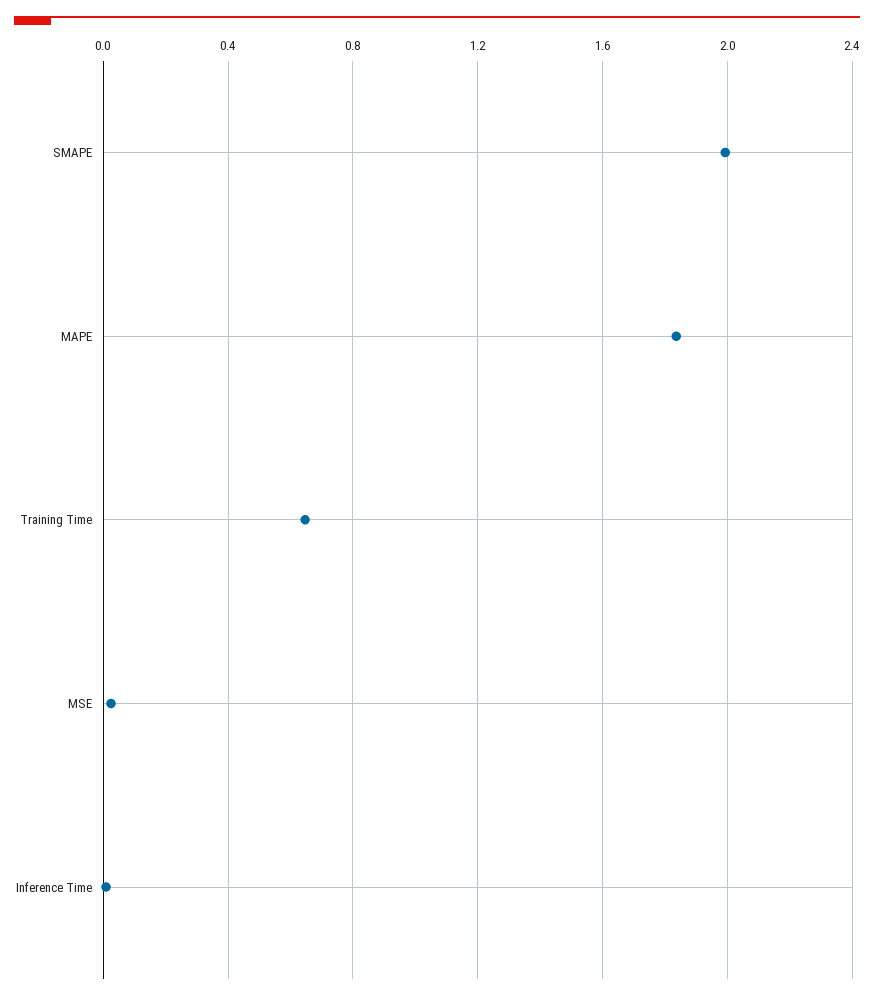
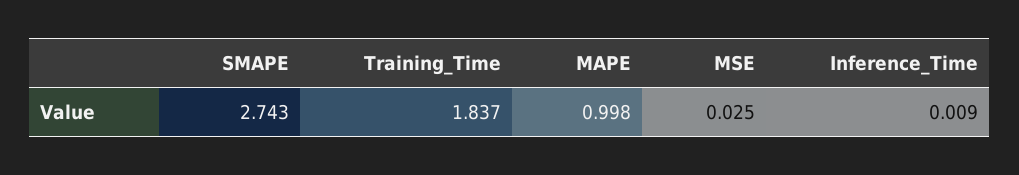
SMAPE: 2 -> 2.743
MAPE: 1.85 -> 0.998
Training Time: 0.65 -> 1.837

